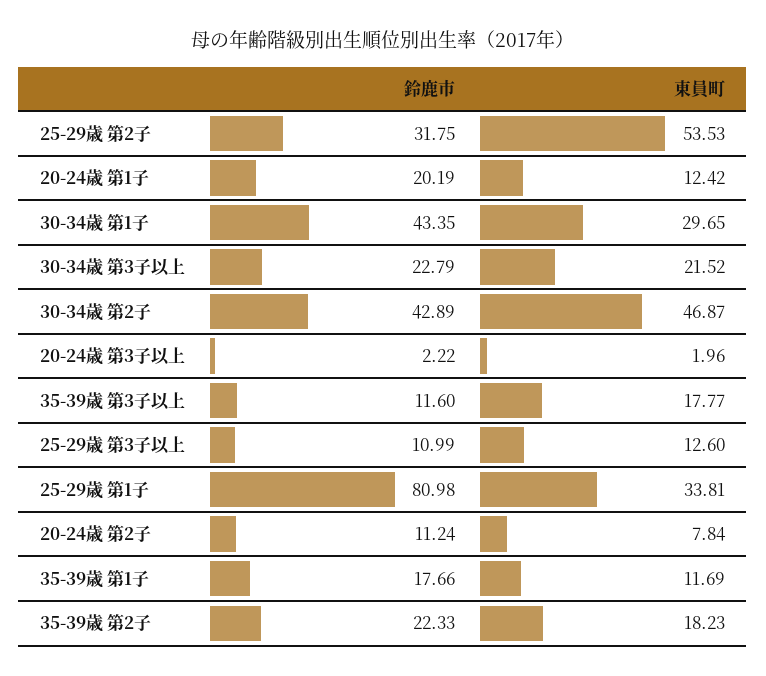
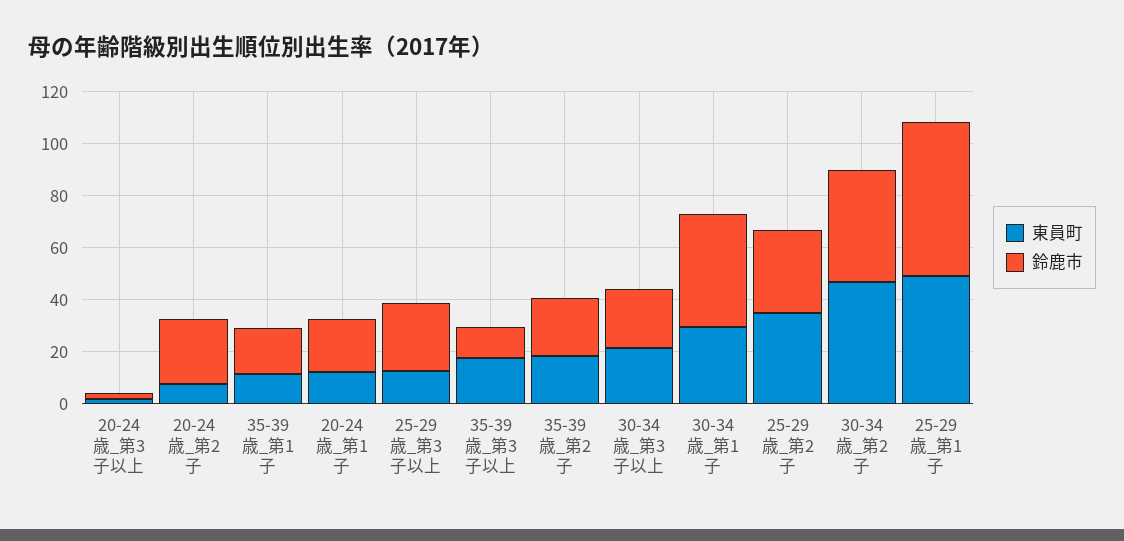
東員町, 25-29歳 第2子: 53.53 -> 35
鈴鹿市, 25-29歳 第3子以上: 10.99 -> 25
鈴鹿市, 25-29歳 第1子: 80.98 -> 60
東員町, 25-29歳 第1子: 33.81 -> 50
鈴鹿市, 20-24歳 第2子: 11.24 -> 25

